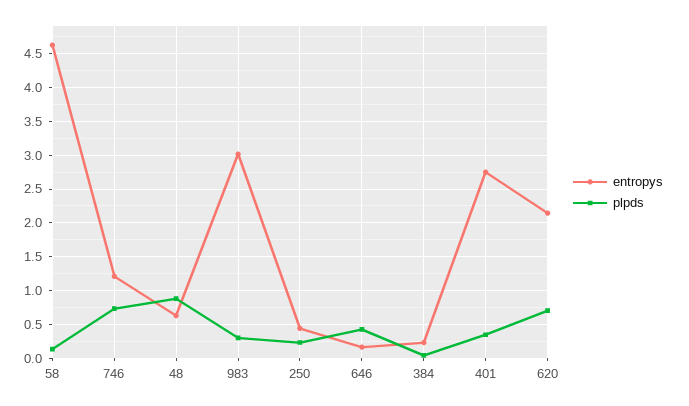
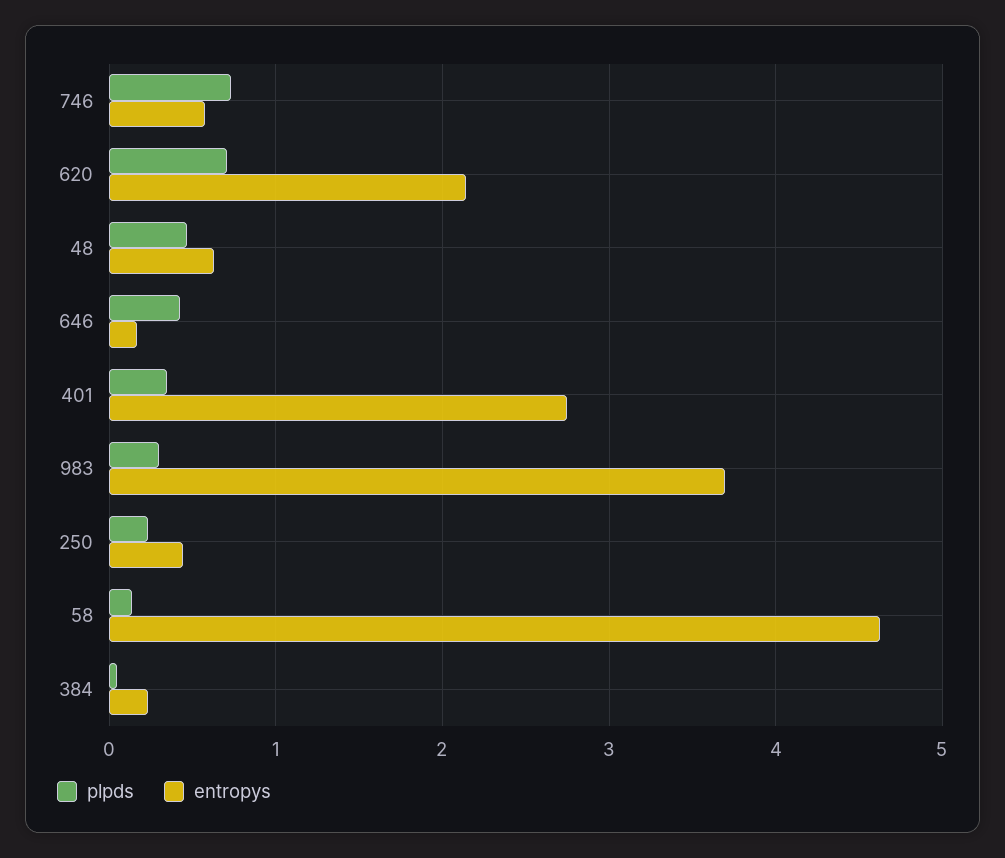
entropys, 746: 1.2 -> 0.6
plpds, 48: 0.9 -> 0.5
entropys, 983: 3 -> 3.7

